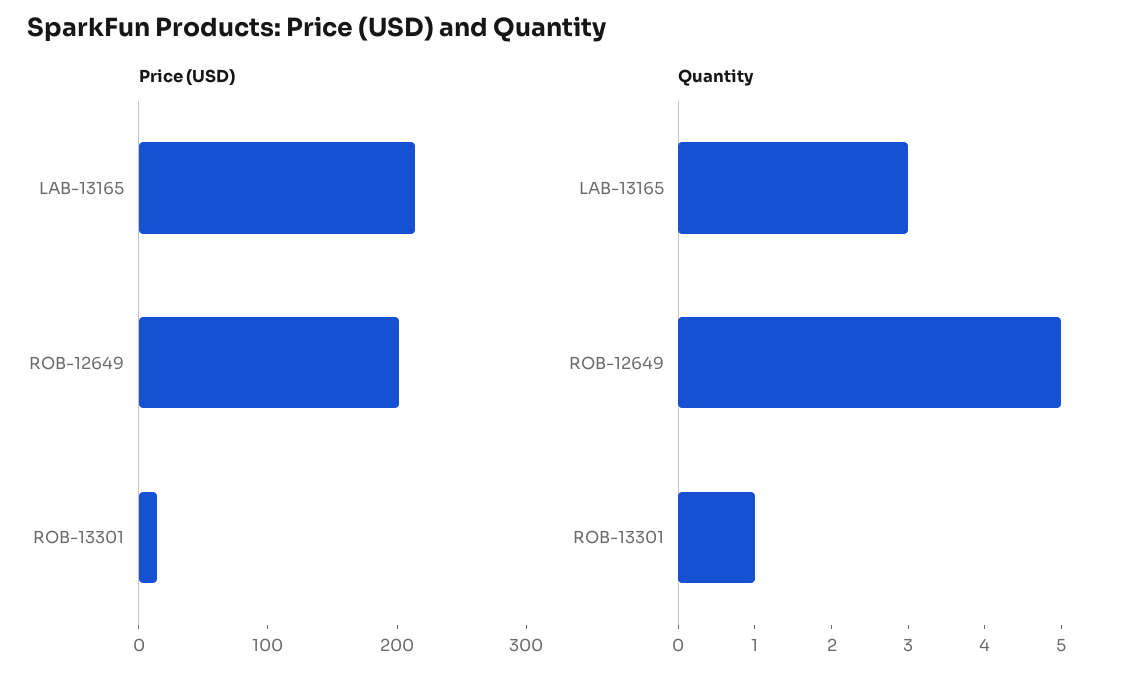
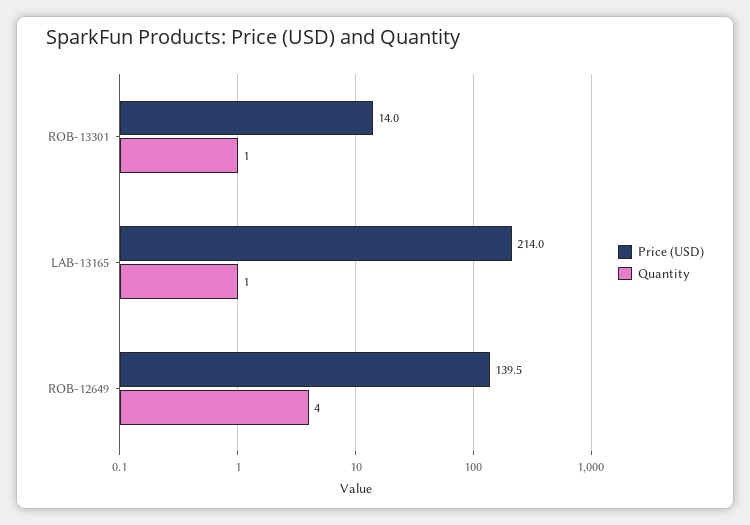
Price (USD), ROB-12649: 200 -> 139.5
Quantity, LAB-13165: 3 -> 1
Quantity, ROB-12649: 5 -> 4

